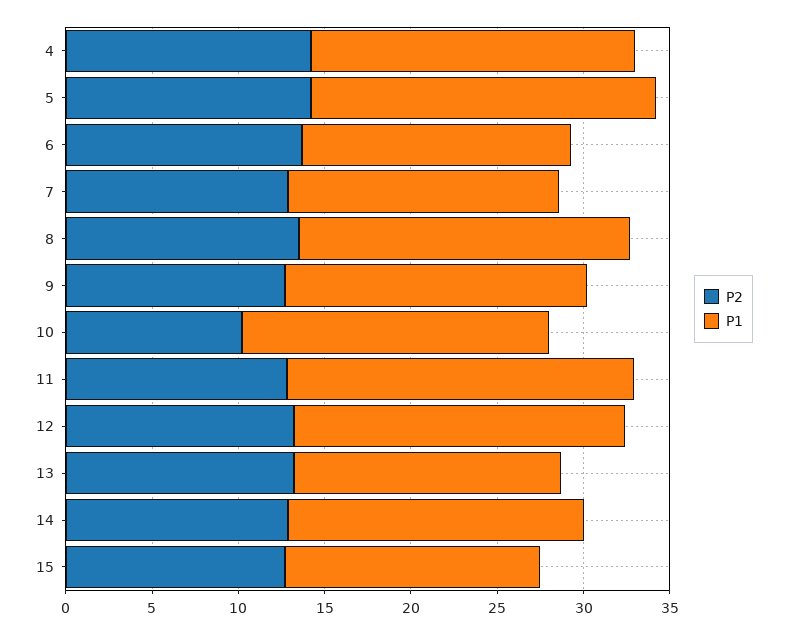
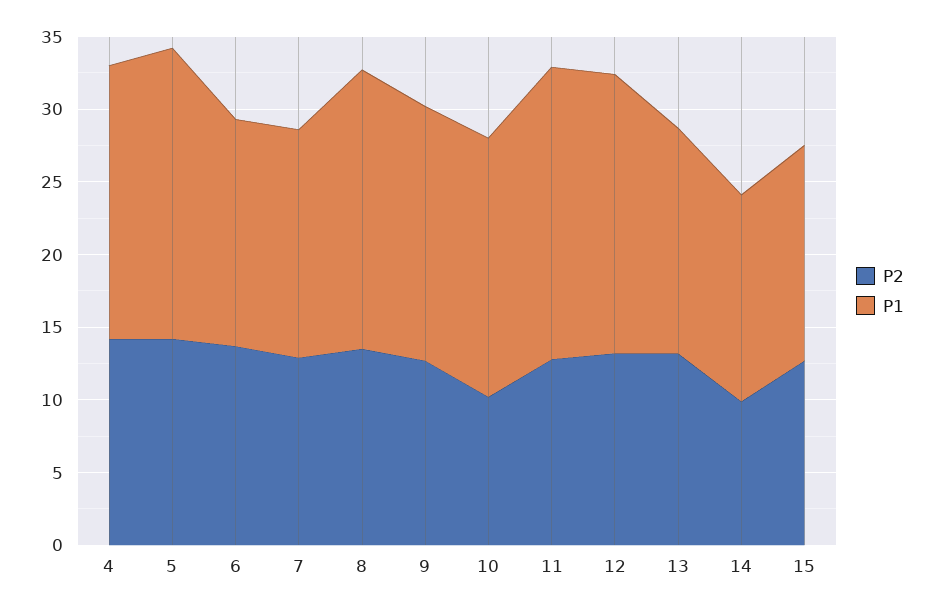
P2, 14: 13 -> 10
P1, 14: 17 -> 14

